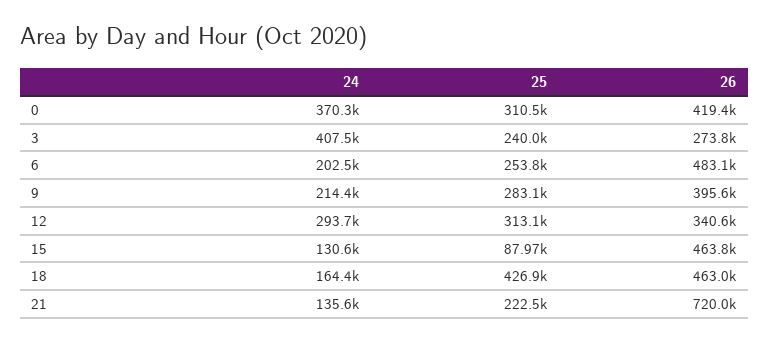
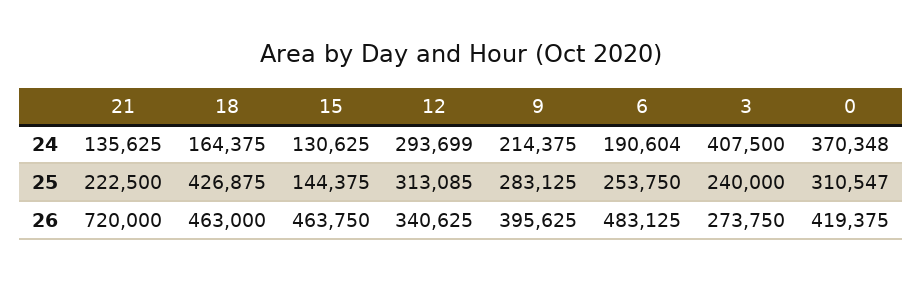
24, 6: 202500 -> 190604
25, 15: 87970 -> 144375

